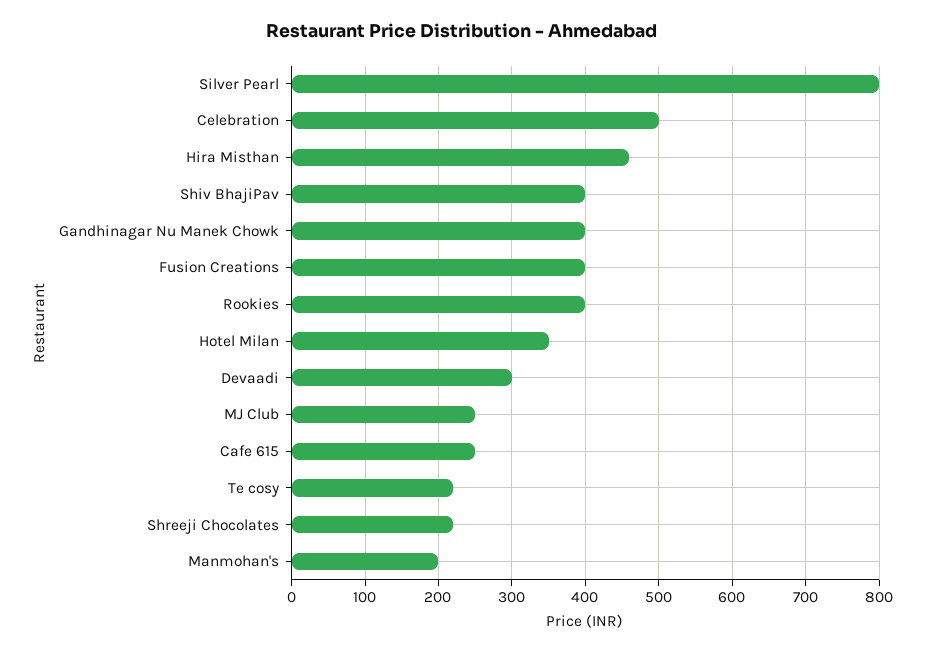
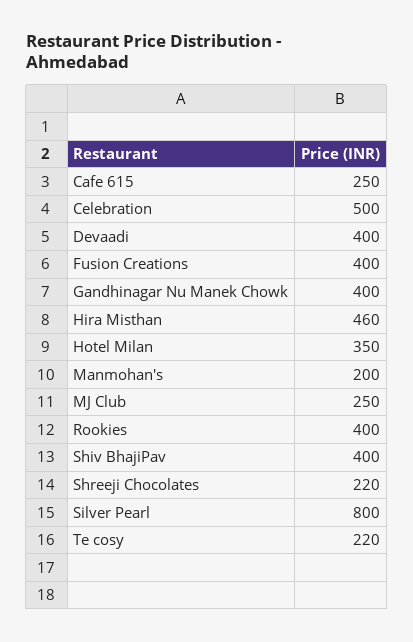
Devaadi: 300 -> 400

